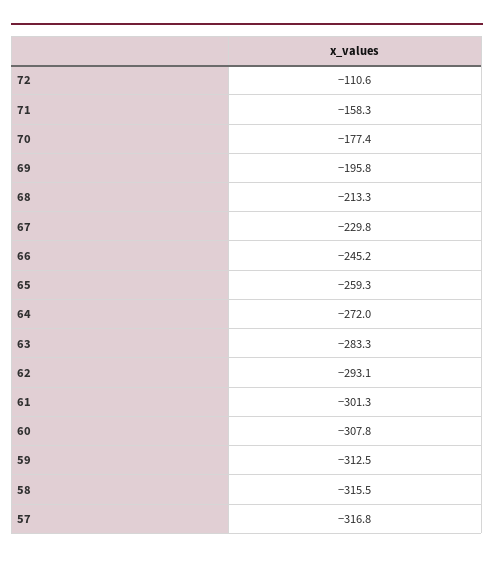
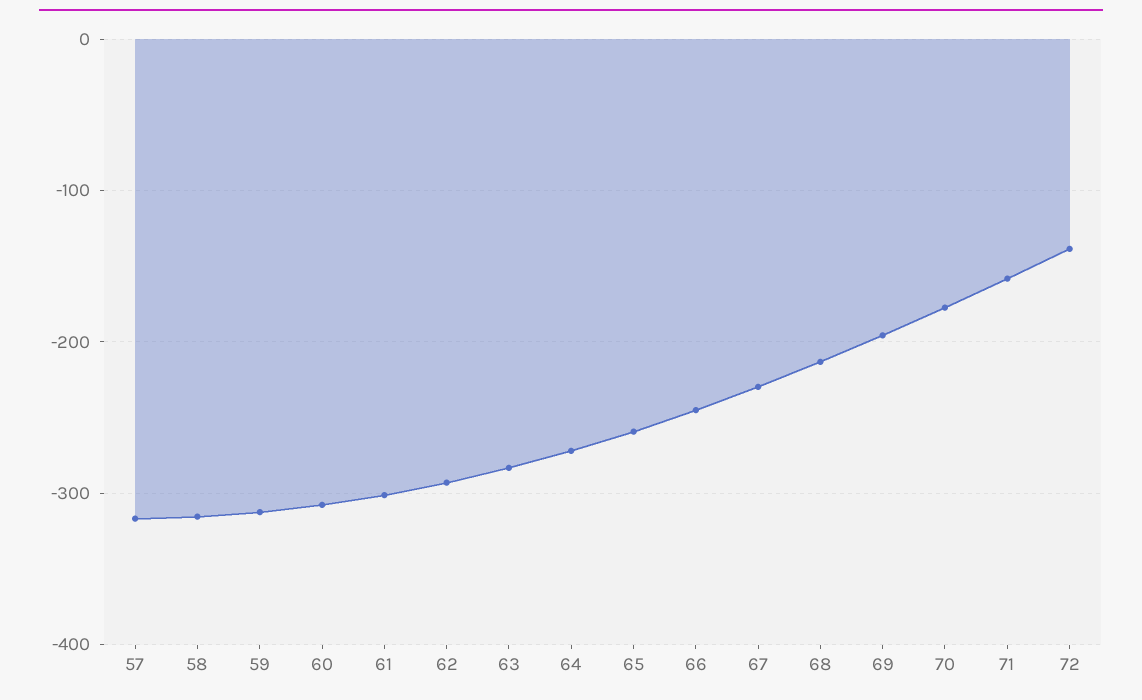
72: -110.6 -> -140

